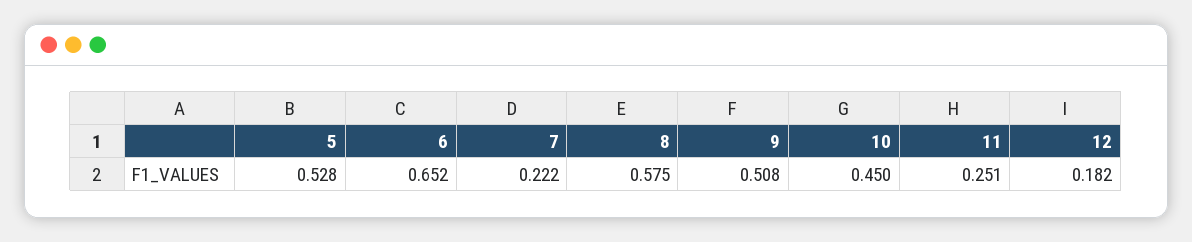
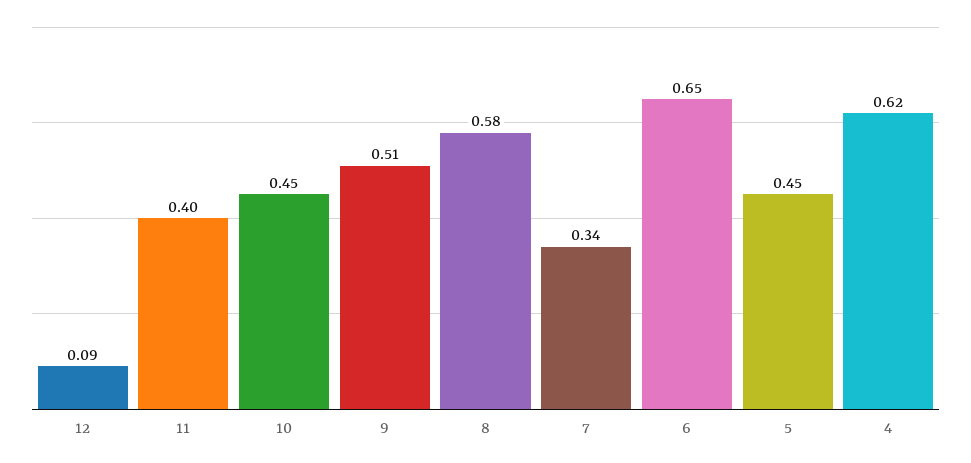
5: 0.528 -> 0.45
7: 0.222 -> 0.34
11: 0.251 -> 0.4
12: 0.182 -> 0.09
4: none -> 0.62

